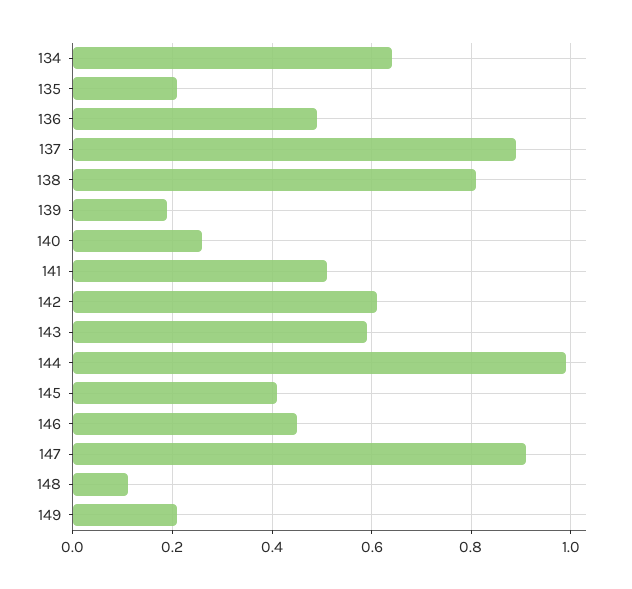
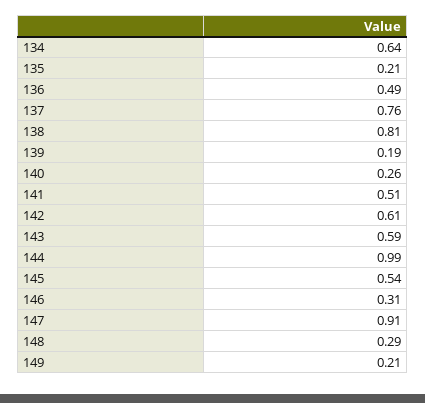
137: 0.9 -> 0.76
145: 0.4 -> 0.54
146: 0.45 -> 0.31
148: 0.1 -> 0.29

